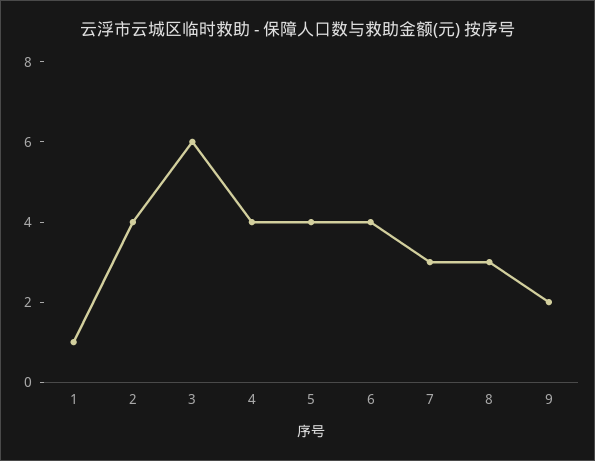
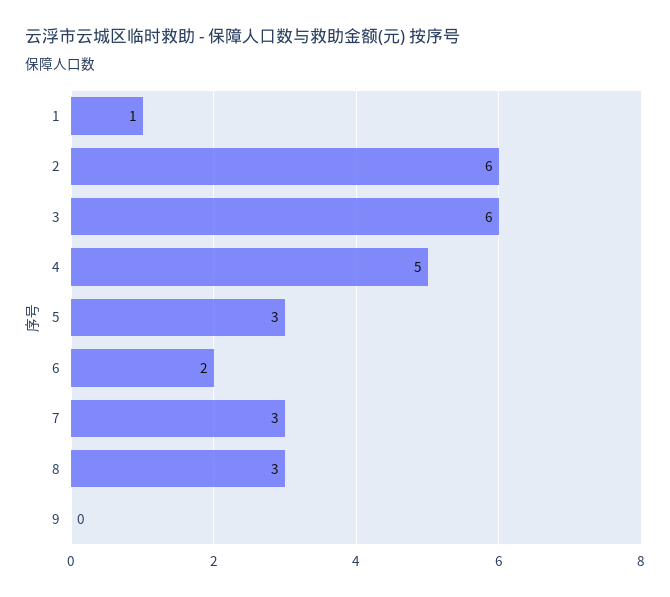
2: 4 -> 6
4: 4 -> 5
5: 4 -> 3
6: 4 -> 2
9: 2 -> 0

